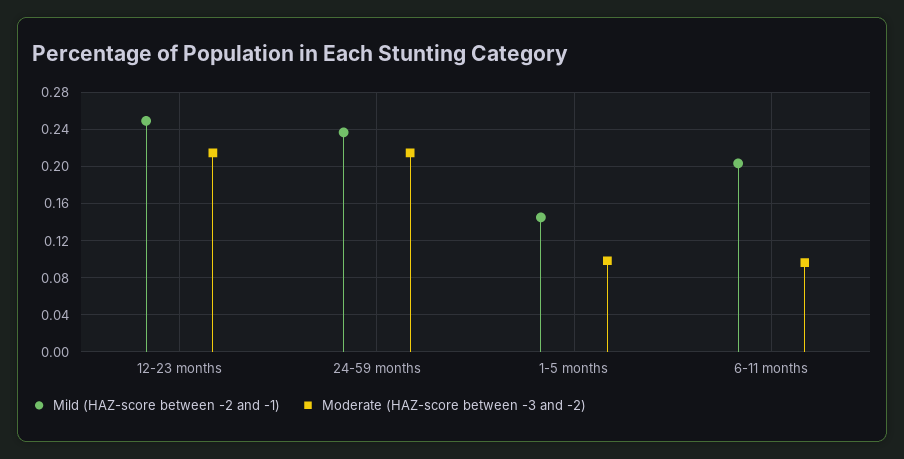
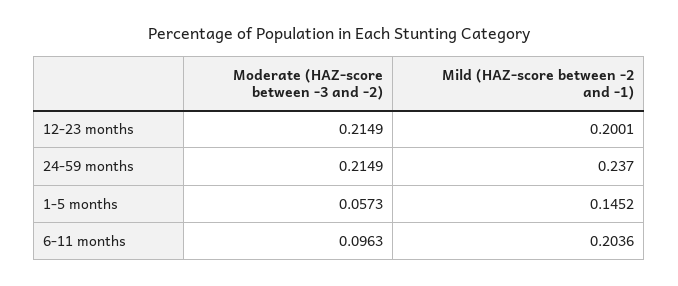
Mild (HAZ-score between -2 and -1), 12-23 months: 0.25 -> 0.2001
Moderate (HAZ-score between -3 and -2), 1-5 months: 0.1 -> 0.0573

